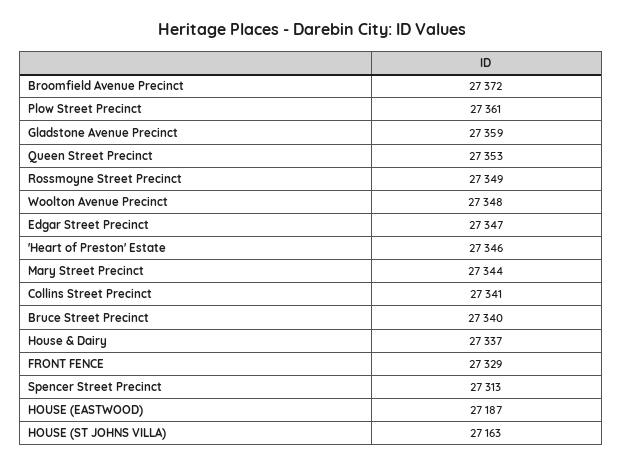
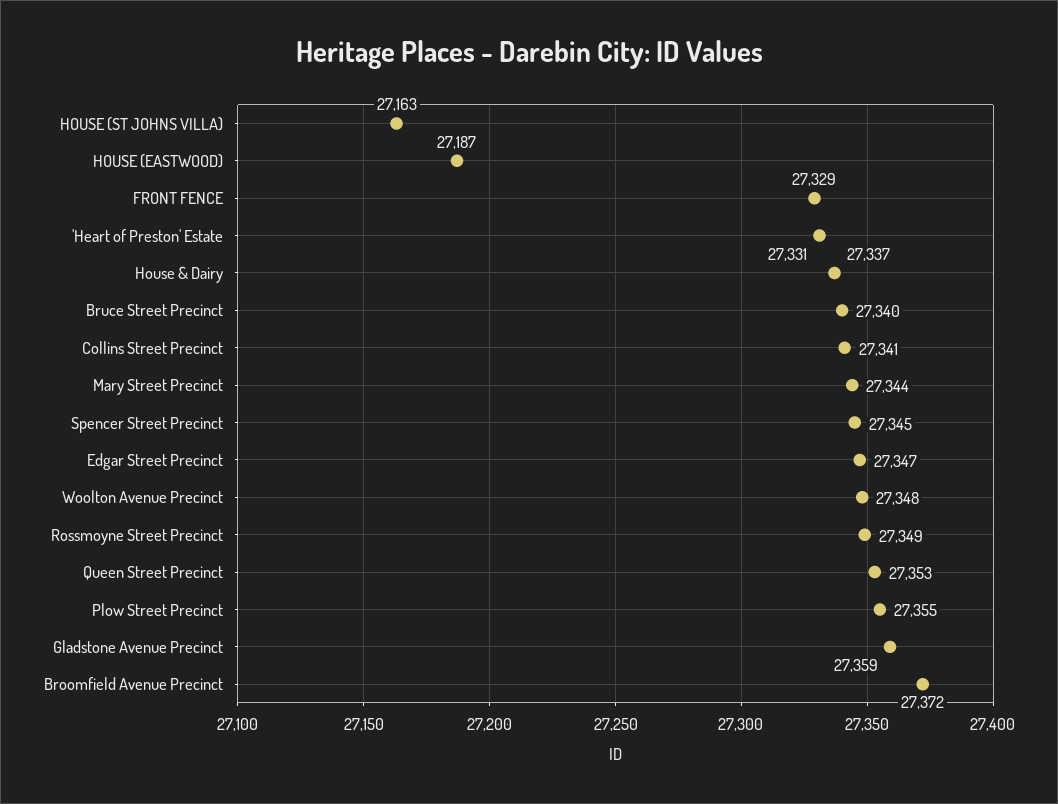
Plow Street Precinct: 27361 -> 27355
'Heart of Preston' Estate: 27346 -> 27331
Spencer Street Precinct: 27313 -> 27345

